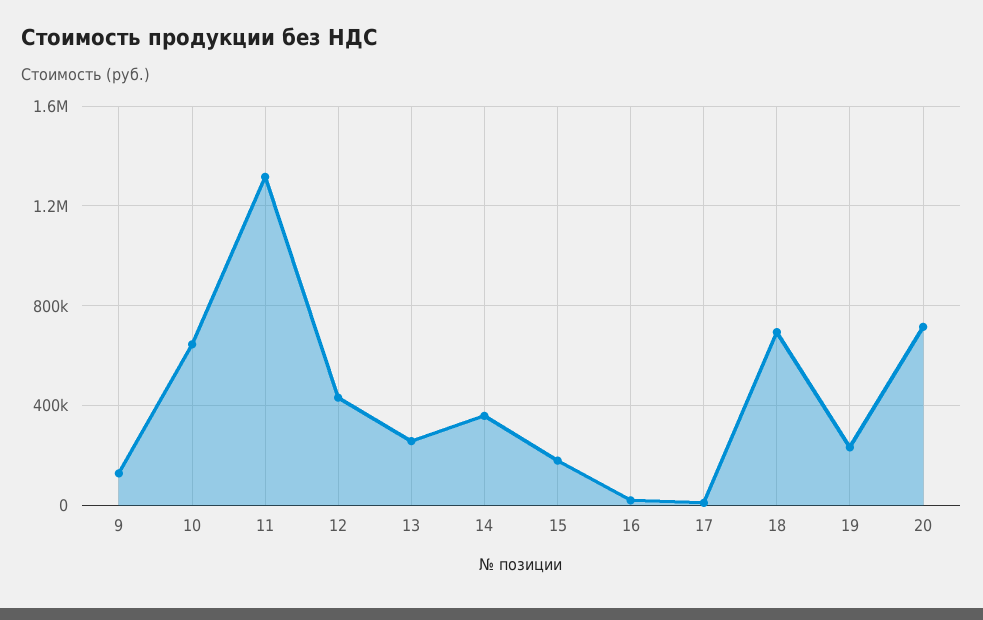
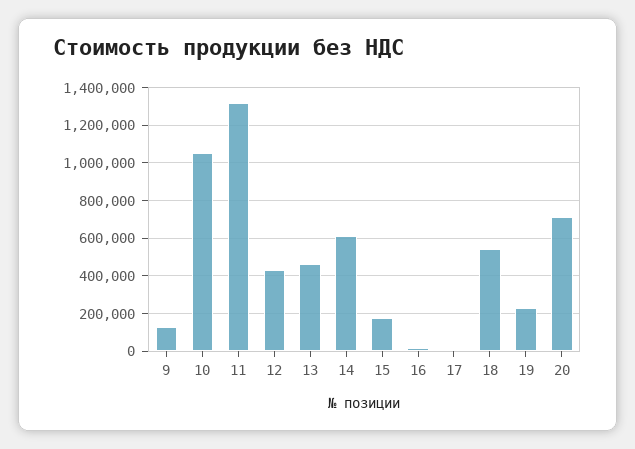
10: 650000 -> 1050000
13: 250000 -> 450000
14: 350000 -> 600000
18: 700000 -> 550000

